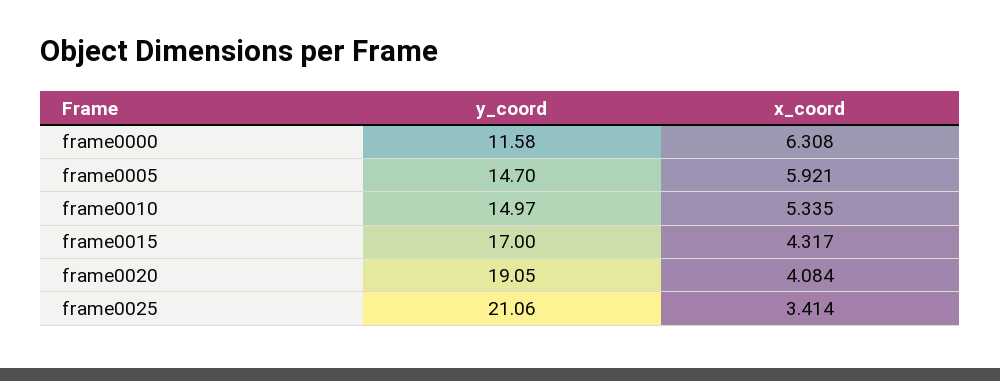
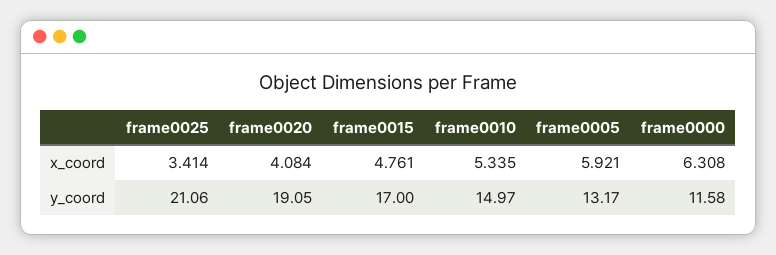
y_coord, frame0005: 14.7 -> 13.17
x_coord, frame0015: 4.317 -> 4.761

